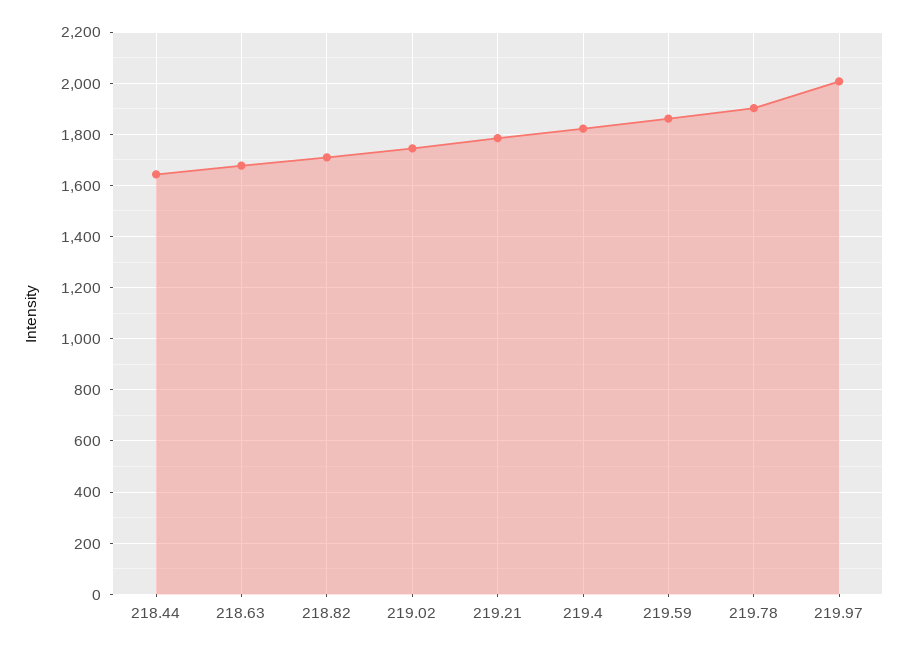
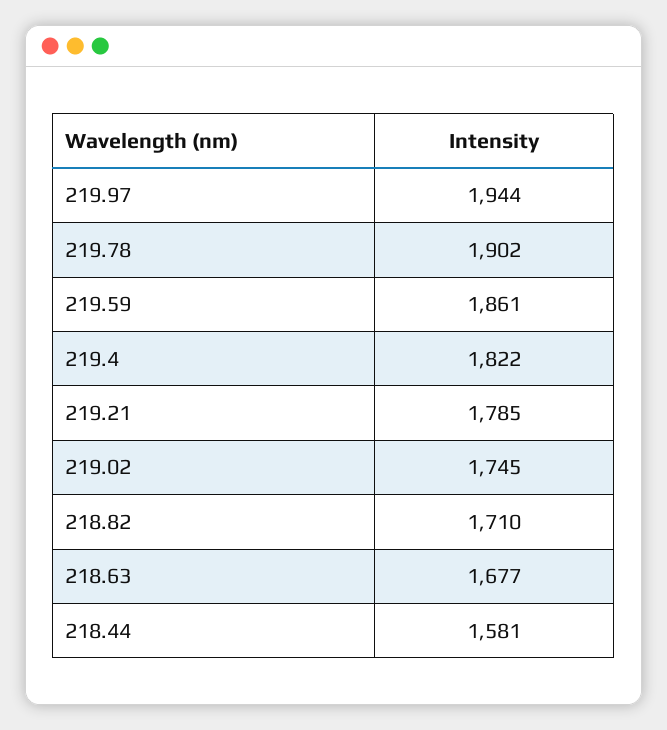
218.44: 1650 -> 1581
219.97: 2000 -> 1944

